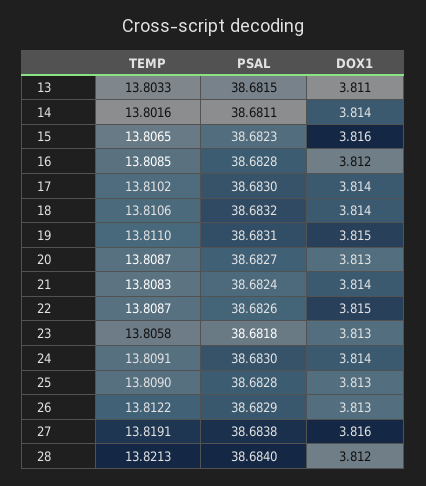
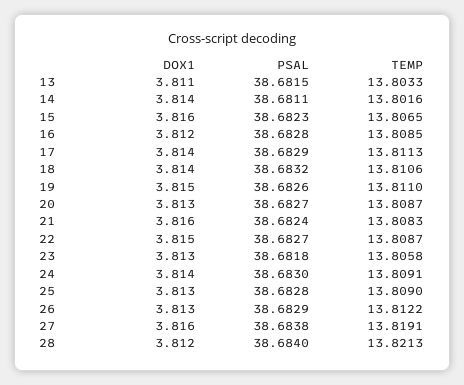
TEMP, 17: 13.8102 -> 13.8113
PSAL, 17: 38.683 -> 38.6829
PSAL, 19: 38.6831 -> 38.6826
DOX1, 21: 3.814 -> 3.816
PSAL, 22: 38.6826 -> 38.6827

